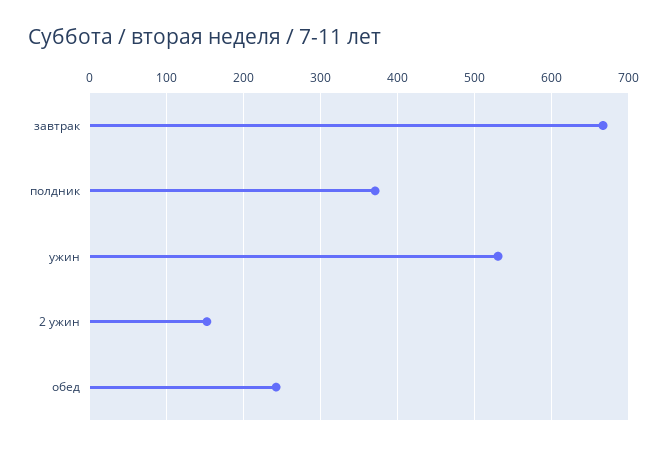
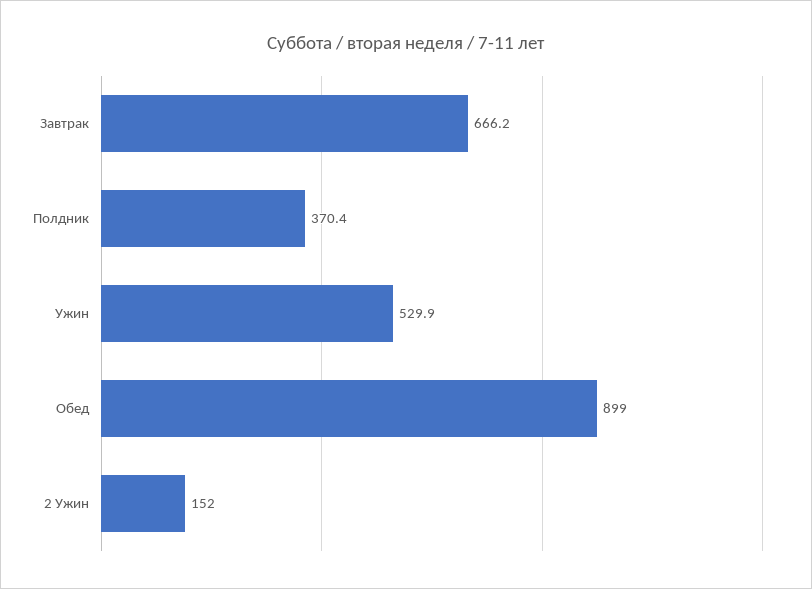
обед: 240 -> 899

